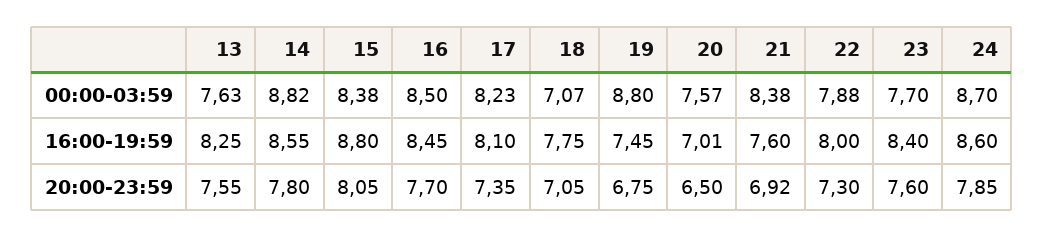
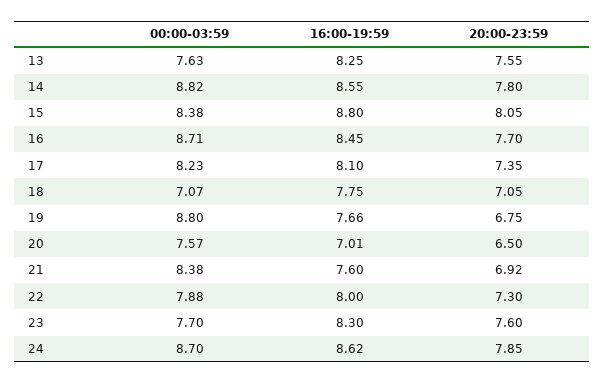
16, 00:00-03:59: 8.5 -> 8.71
19, 16:00-19:59: 7.45 -> 7.66
23, 16:00-19:59: 8.4 -> 8.3
24, 16:00-19:59: 8.6 -> 8.62

